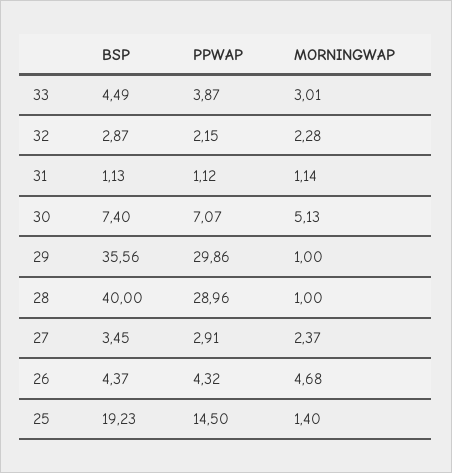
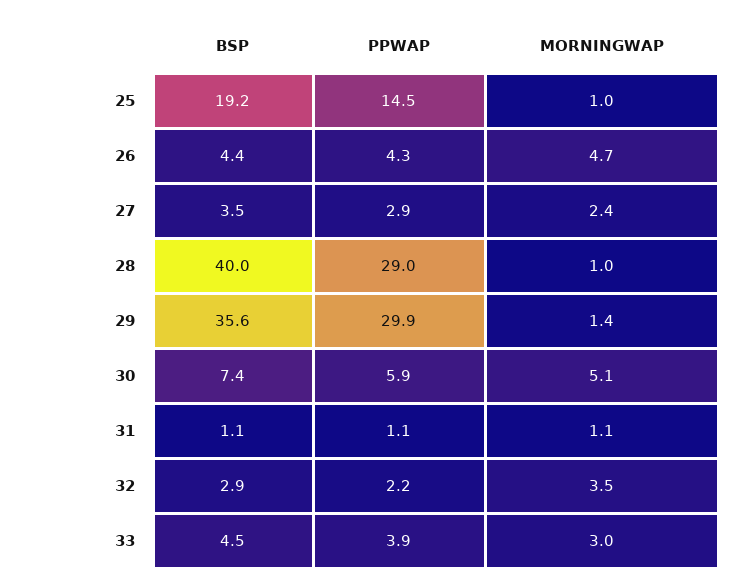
MORNINGWAP, 32: 2.28 -> 3.5
PPWAP, 30: 7.07 -> 5.9
MORNINGWAP, 29: 1 -> 1.4
MORNINGWAP, 25: 1.4 -> 1

